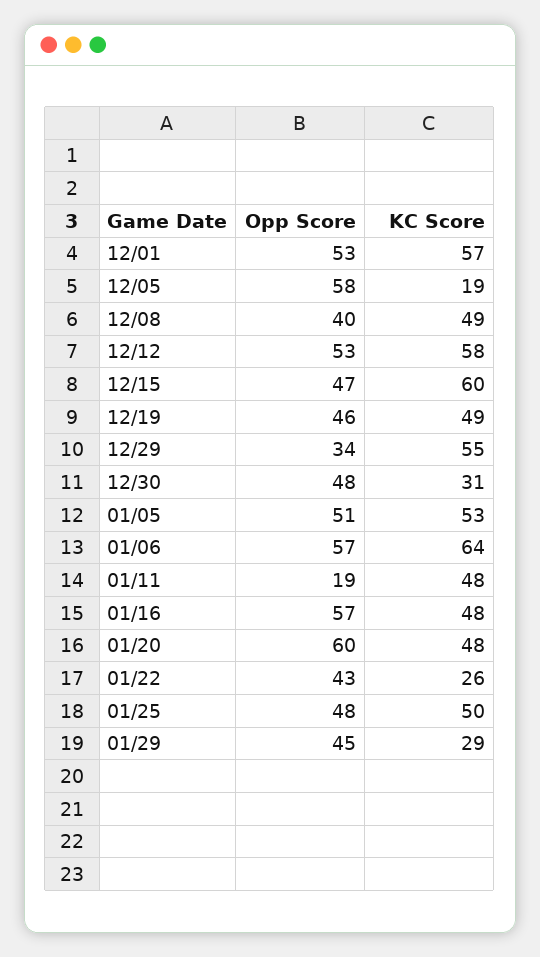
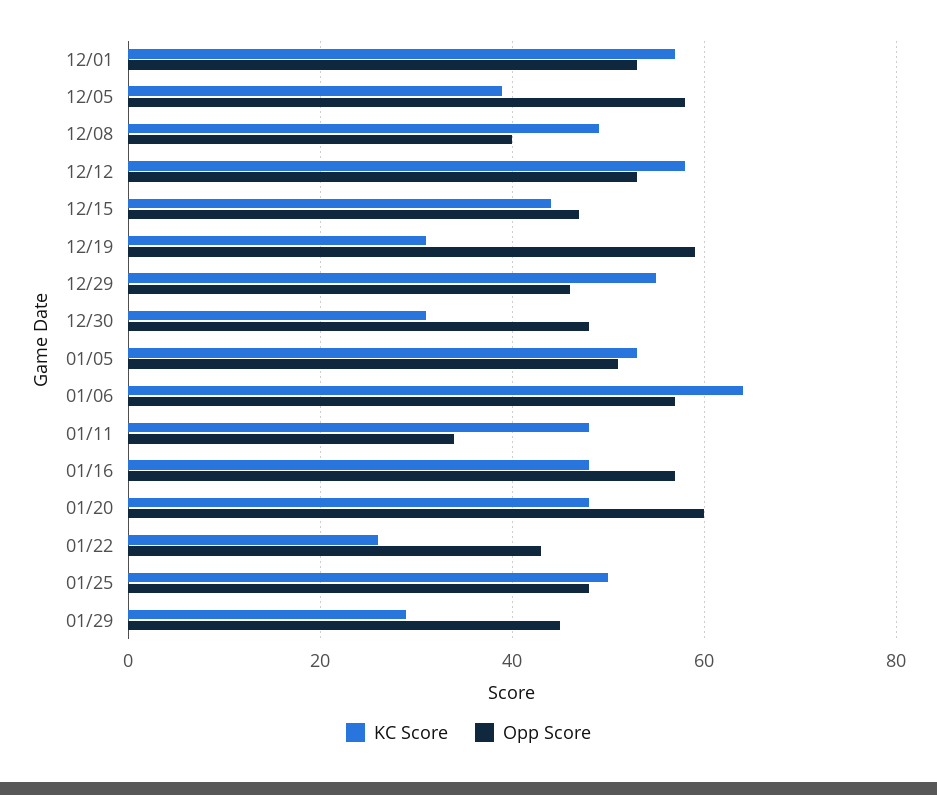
KC Score, 12/05: 19 -> 40
KC Score, 12/15: 60 -> 45
Opp Score, 12/19: 46 -> 60
KC Score, 12/19: 49 -> 30
Opp Score, 12/29: 34 -> 45
Opp Score, 01/11: 19 -> 35

